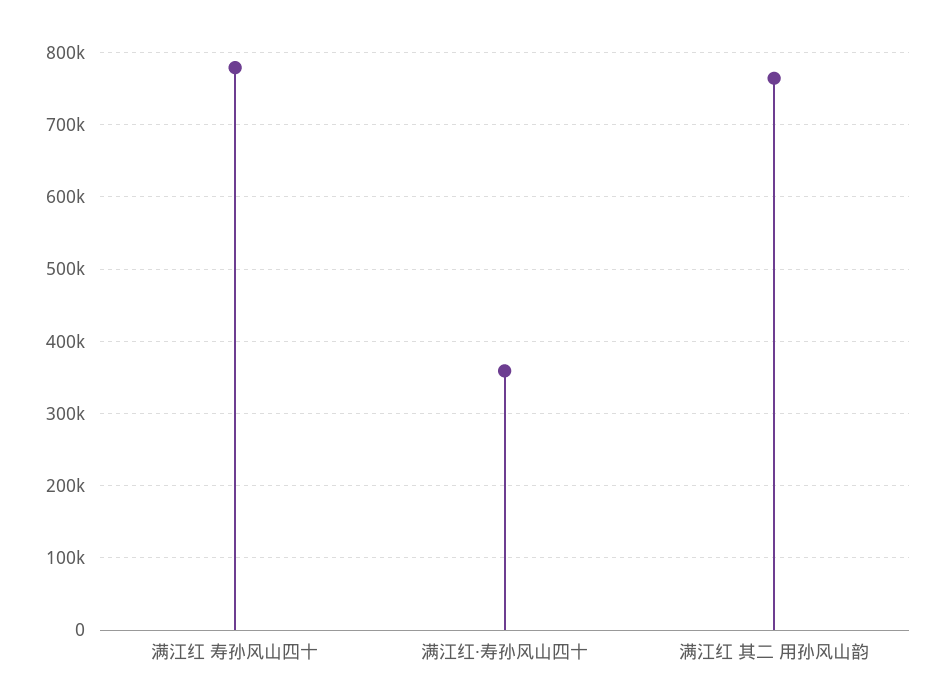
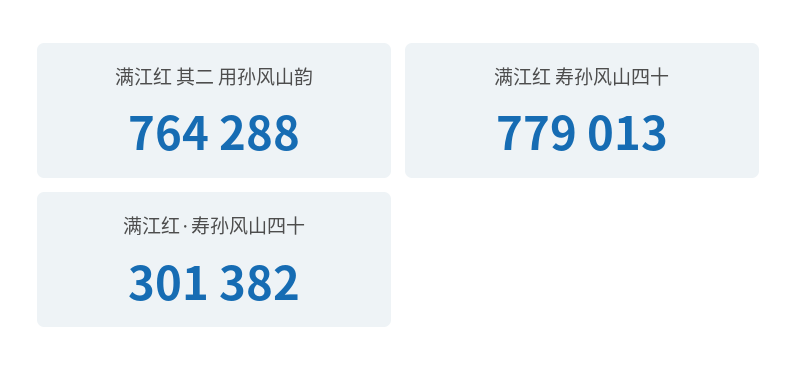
满江红·寿孙风山四十: 360000 -> 301382

